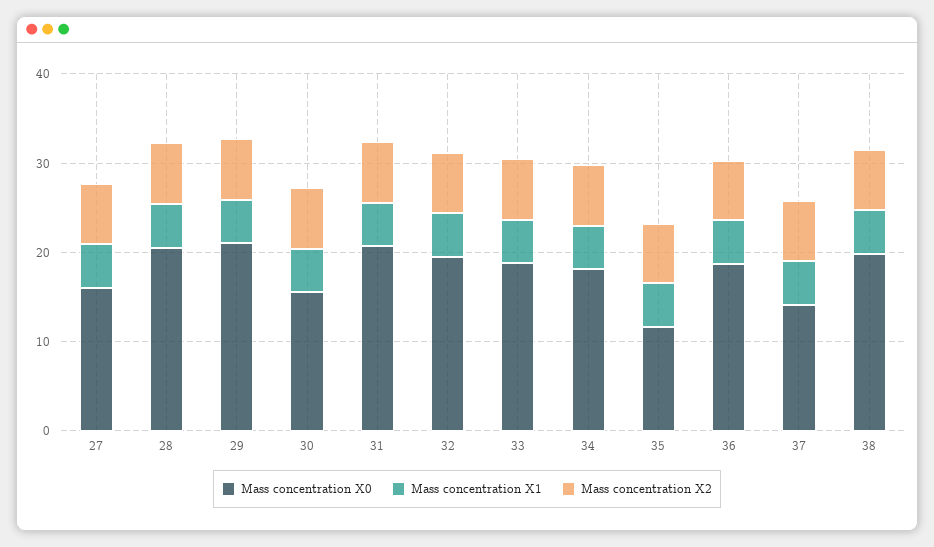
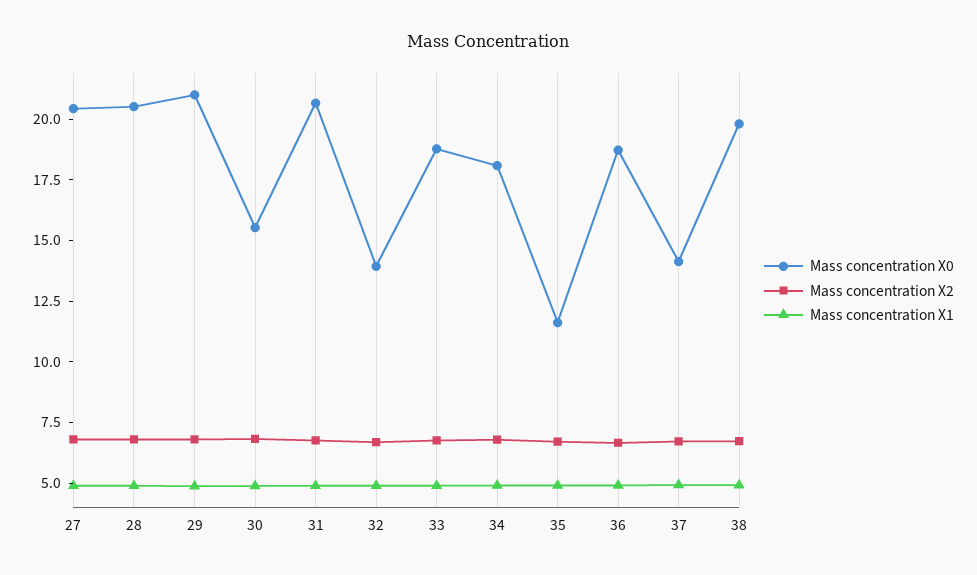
Mass concentration X0, 27: 16 -> 20.5
Mass concentration X0, 32: 20 -> 14

